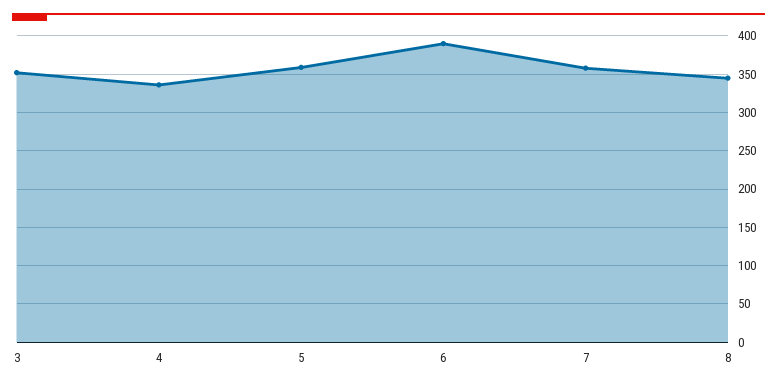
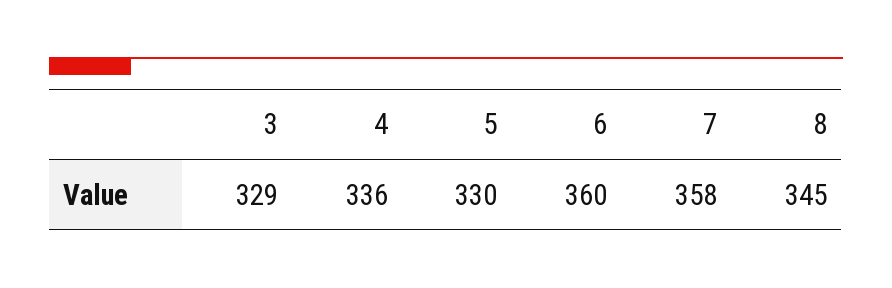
3: 350 -> 329
5: 360 -> 330
6: 390 -> 360

